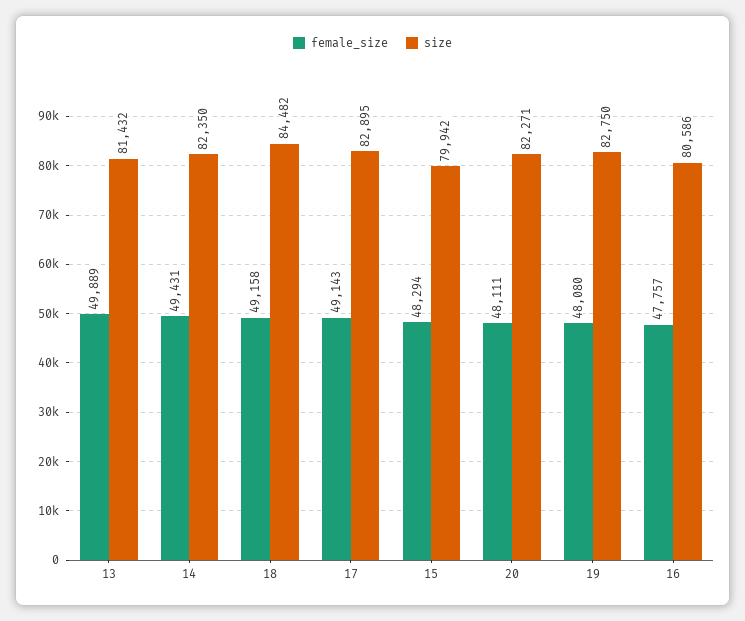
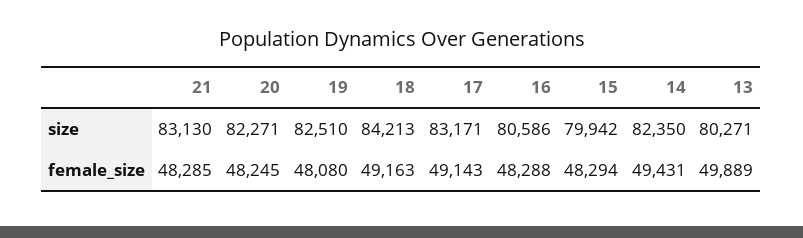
size, 13: 81432 -> 80271
female_size, 18: 49158 -> 49163
size, 18: 84482 -> 84213
size, 17: 82895 -> 83171
female_size, 20: 48111 -> 48245
size, 19: 82750 -> 82510
female_size, 16: 47757 -> 48288
size, 21: none -> 83130
female_size, 21: none -> 48285

